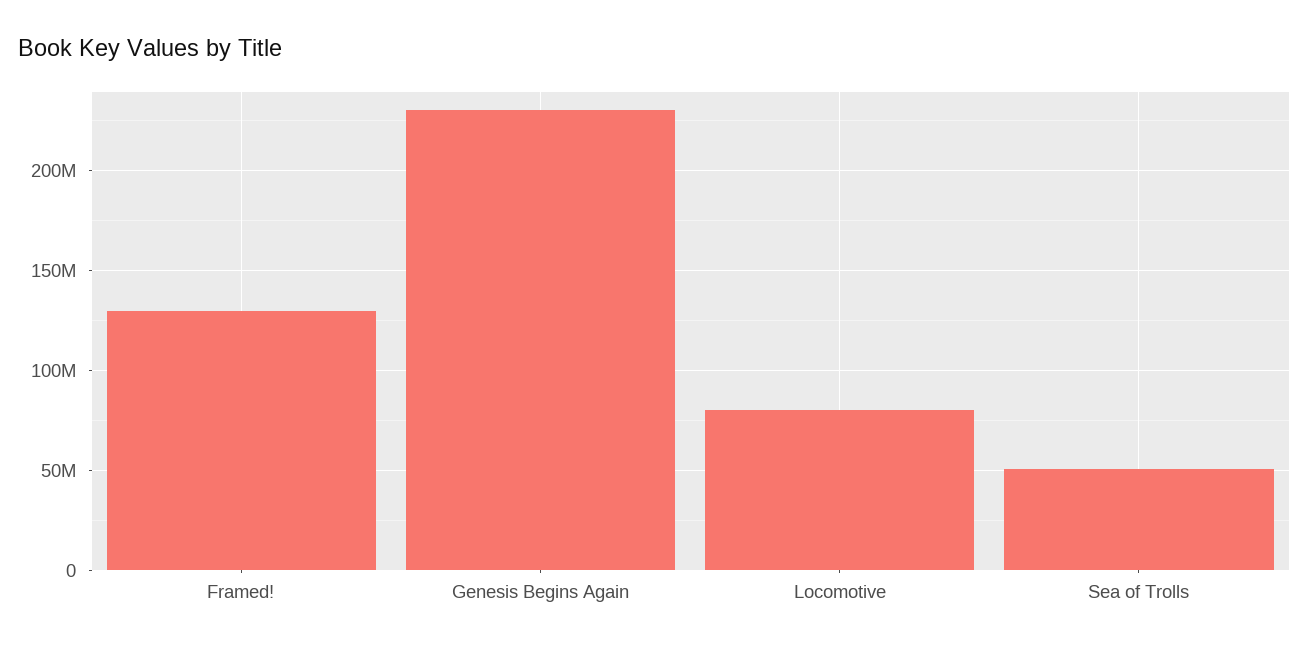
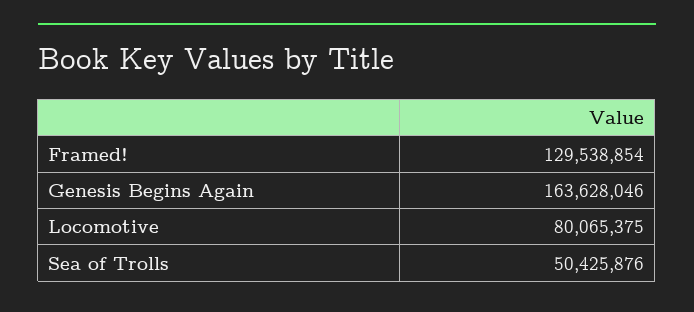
Genesis Begins Again: 230000000 -> 163628046

